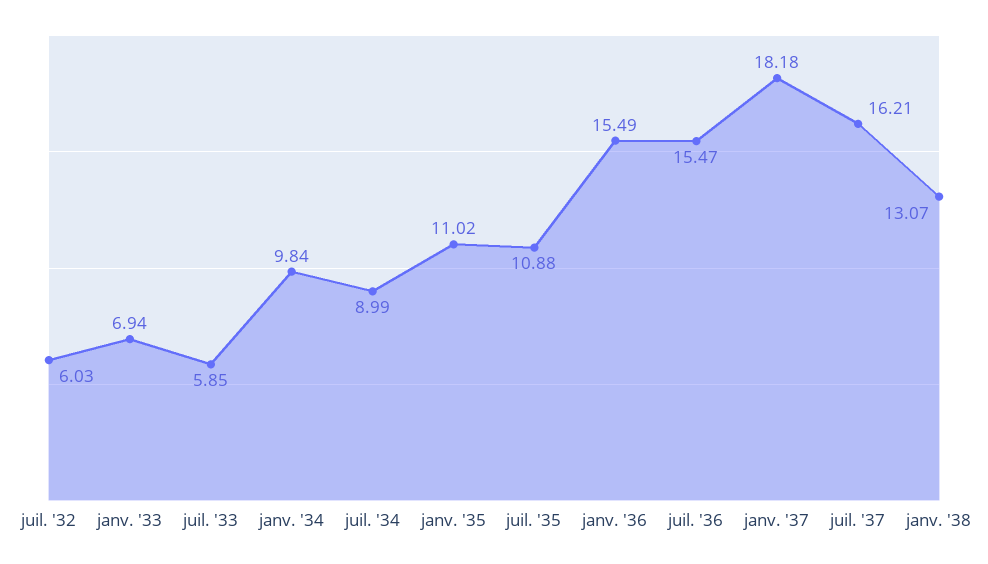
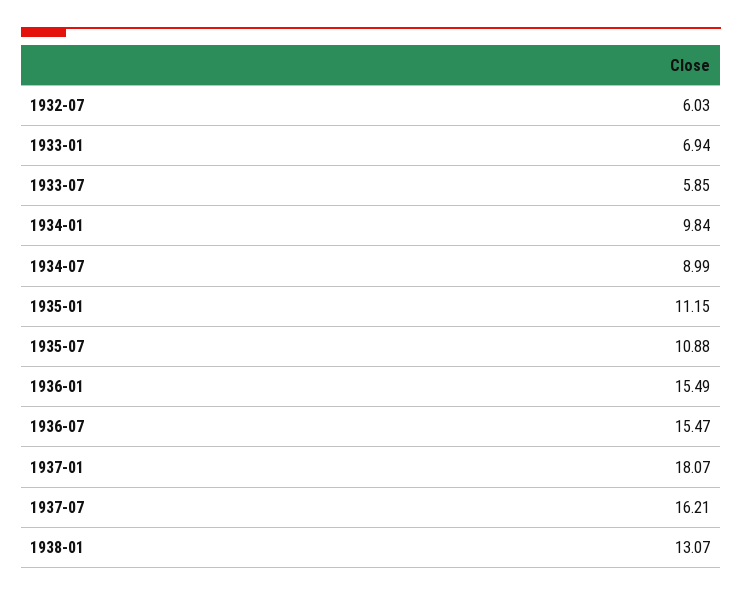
janv. '35: 11.02 -> 11.15
janv. '37: 18.18 -> 18.07

